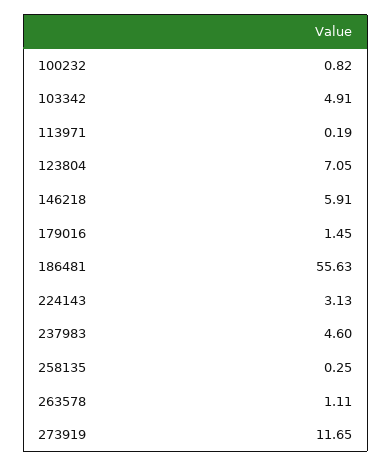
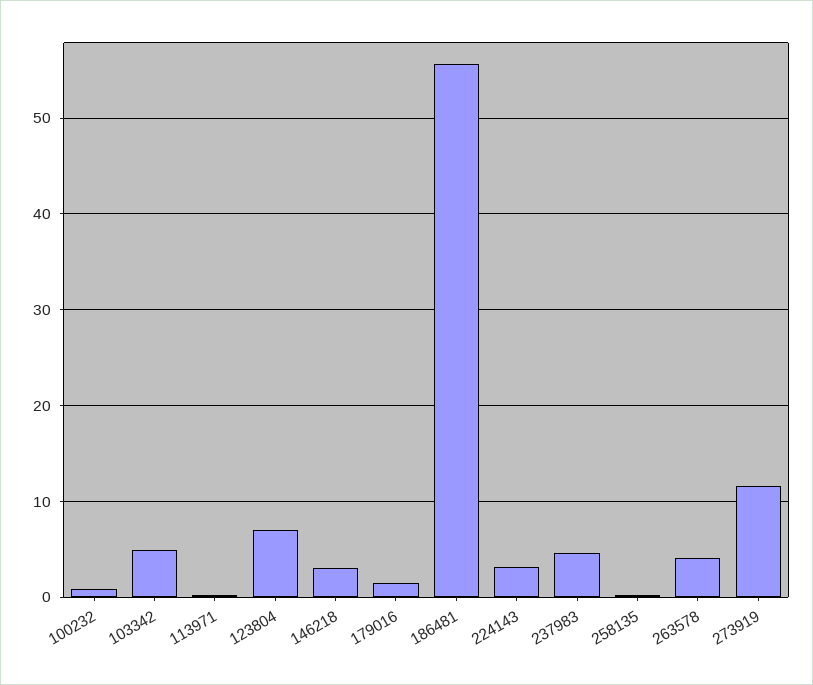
146218: 5.91 -> 3
263578: 1.11 -> 4

